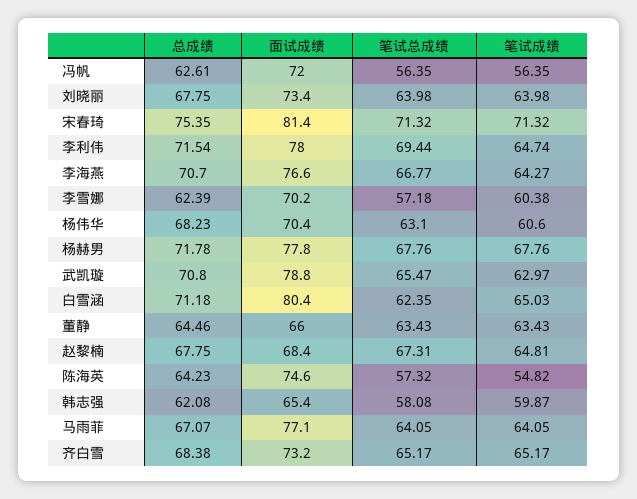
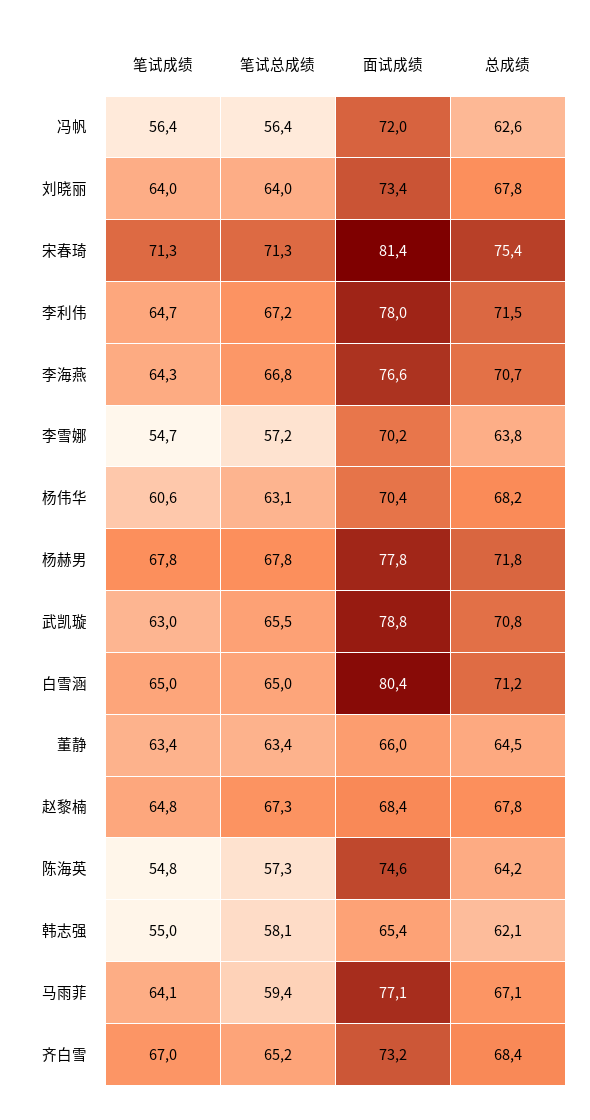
笔试总成绩, 李利伟: 69.44 -> 67.2
总成绩, 李雪娜: 62.39 -> 63.8
笔试成绩, 李雪娜: 60.38 -> 54.7
笔试总成绩, 白雪涵: 62.35 -> 65
笔试成绩, 韩志强: 59.87 -> 55
笔试总成绩, 马雨菲: 64.05 -> 59.4
笔试成绩, 齐白雪: 65.17 -> 67

